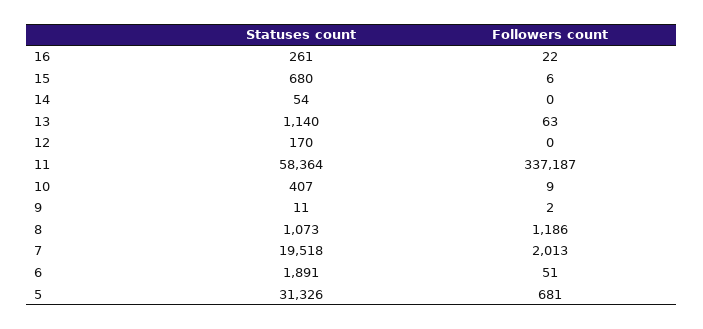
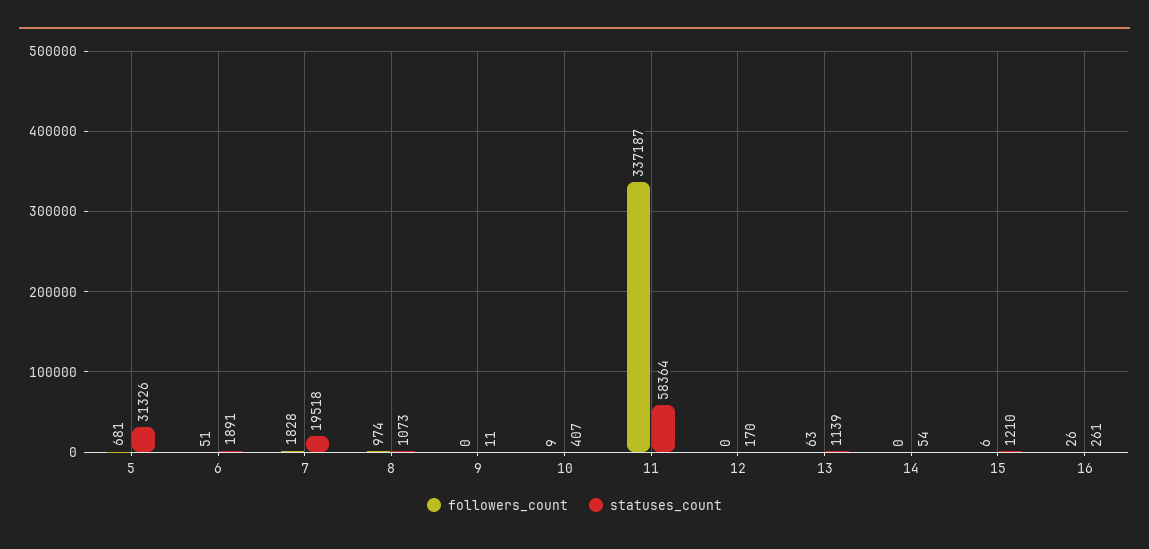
Followers count, 16: 22 -> 26
Statuses count, 15: 680 -> 1210
Statuses count, 13: 1140 -> 1139
Followers count, 9: 2 -> 0
Followers count, 8: 1186 -> 974
Followers count, 7: 2013 -> 1828

